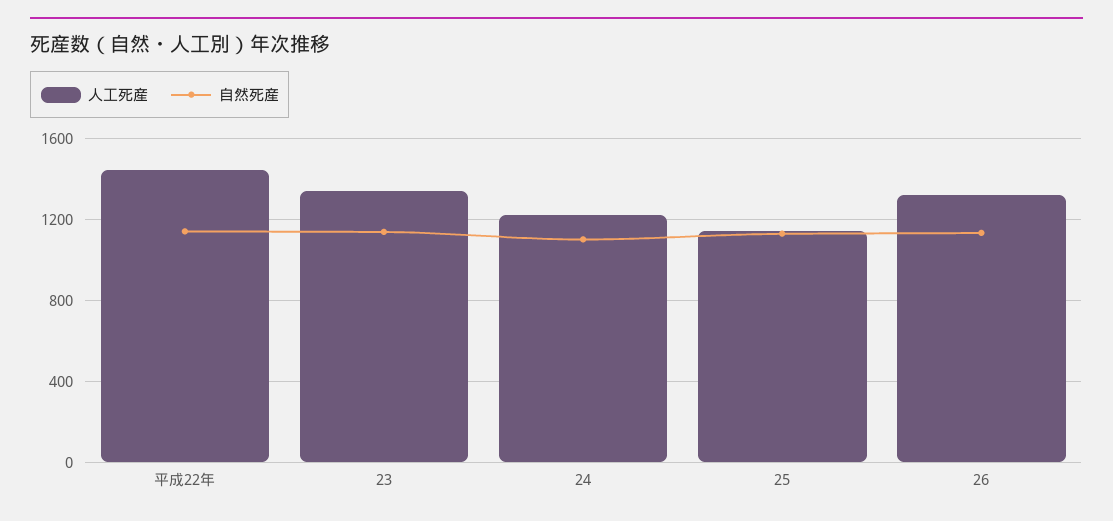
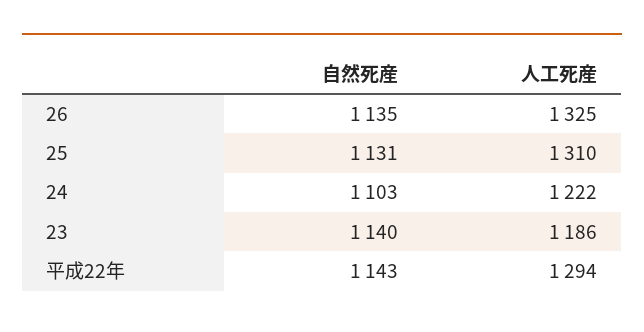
人工死産, 平成22年: 1450 -> 1294
人工死産, 23: 1350 -> 1186
人工死産, 25: 1150 -> 1310

